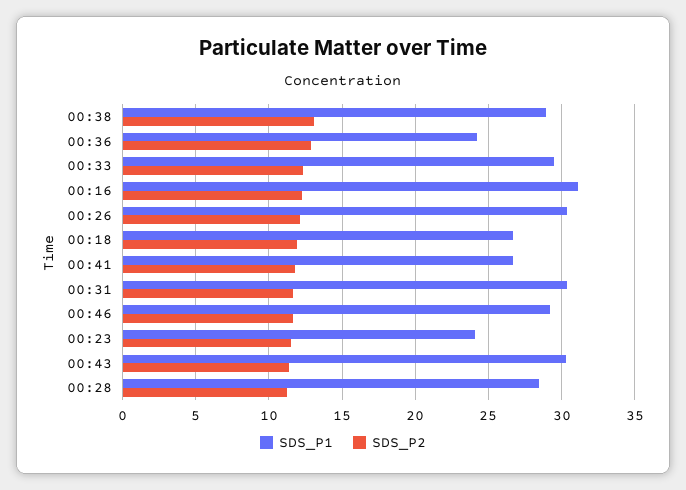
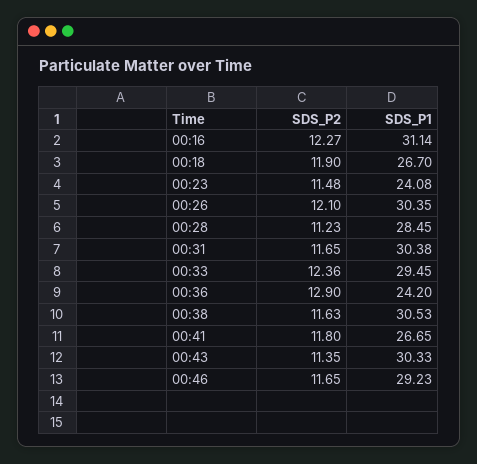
SDS_P1, 00:38: 29 -> 30.53
SDS_P2, 00:38: 13 -> 11.63

